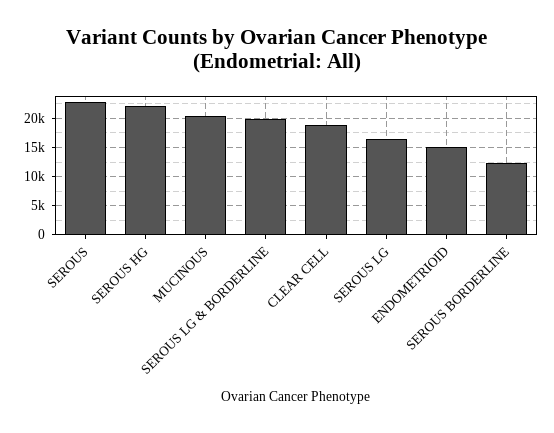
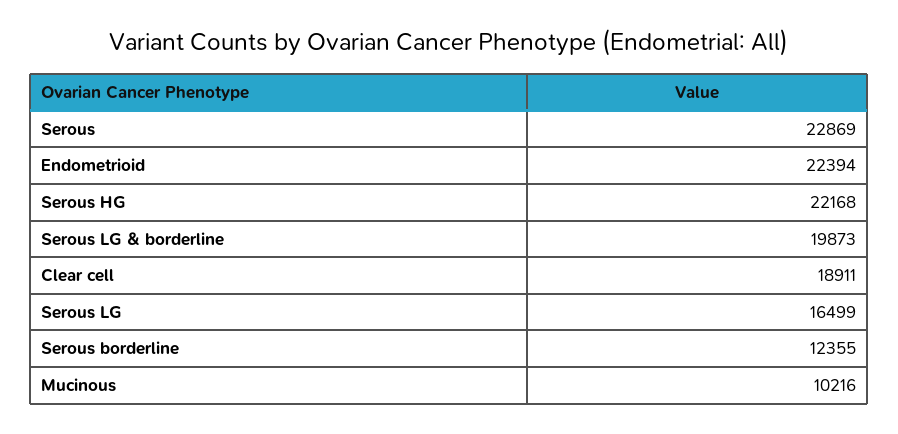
MUCINOUS: 20000 -> 10216
ENDOMETRIOID: 15000 -> 22394

